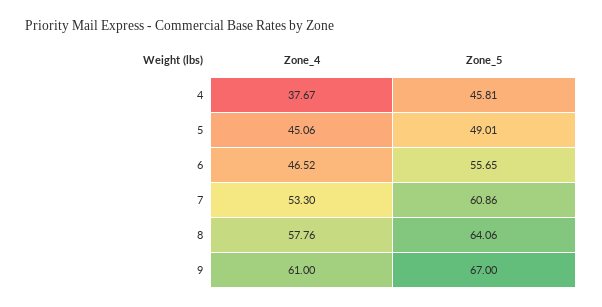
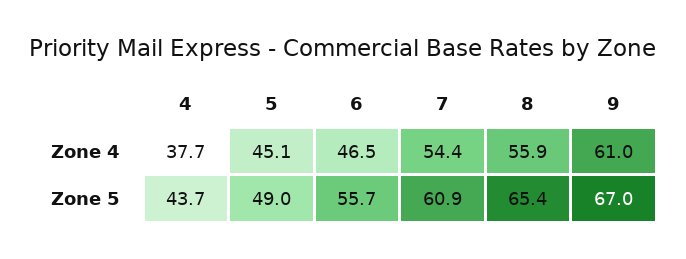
Zone_5, 4: 45.81 -> 43.7
Zone_4, 7: 53.3 -> 54.4
Zone_4, 8: 57.76 -> 55.9
Zone_5, 8: 64.06 -> 65.4

